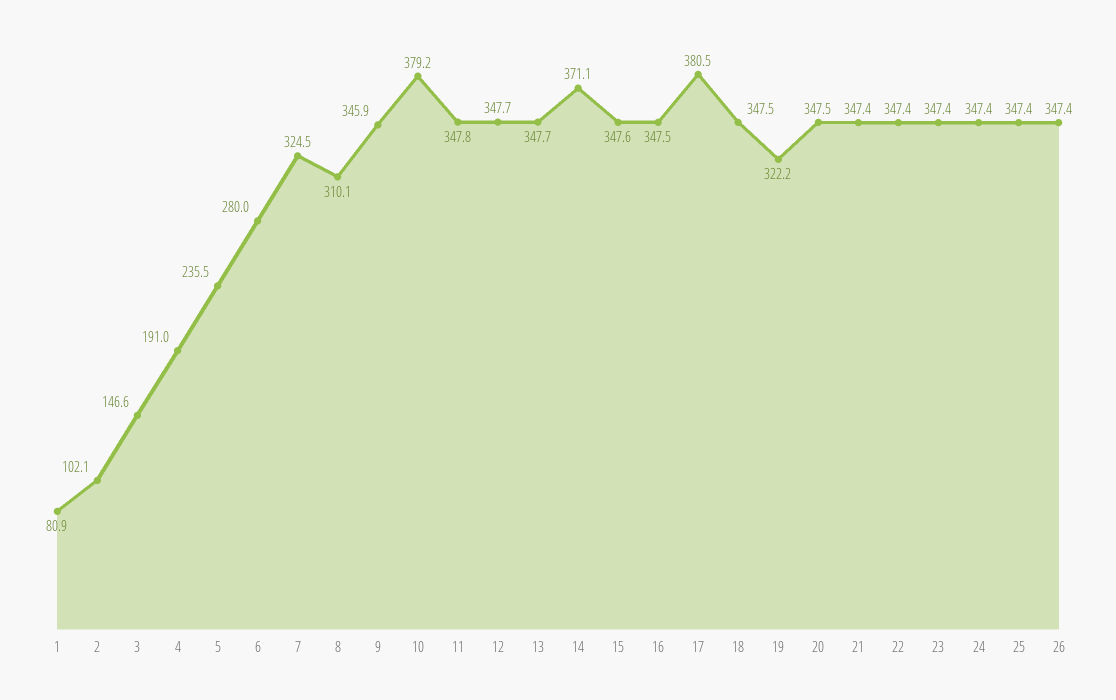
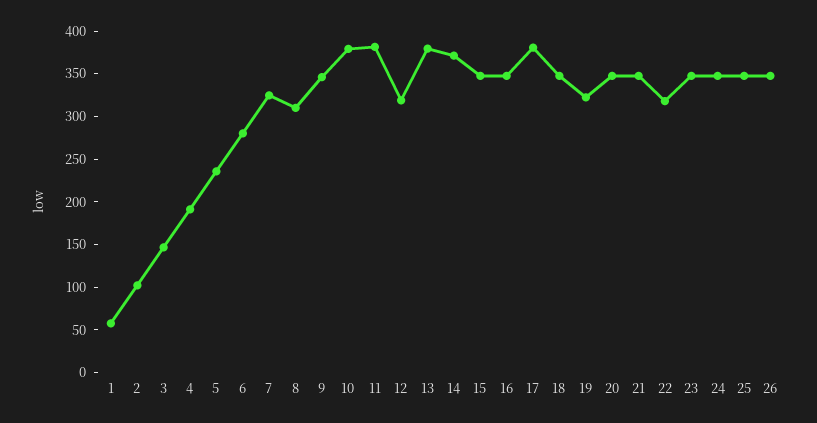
1: 80.9 -> 60
11: 347.8 -> 380
12: 347.7 -> 320
13: 347.7 -> 380
22: 347.4 -> 320

